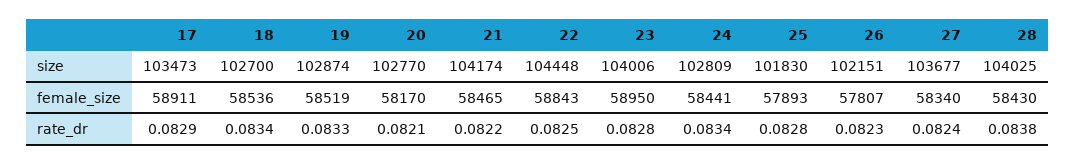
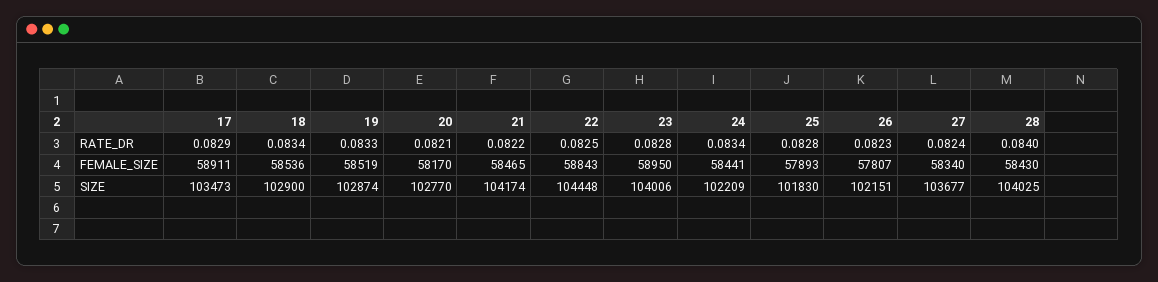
18, size: 102700 -> 102900
24, size: 102809 -> 102209
28, rate_dr: 0.0838 -> 0.084

